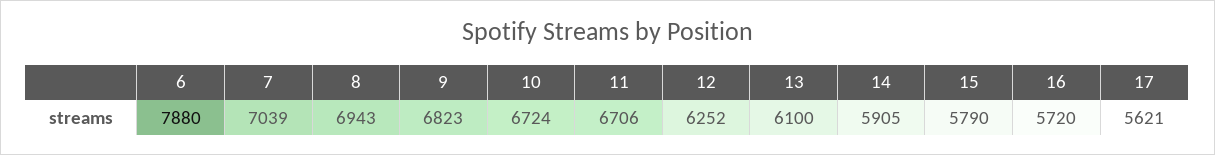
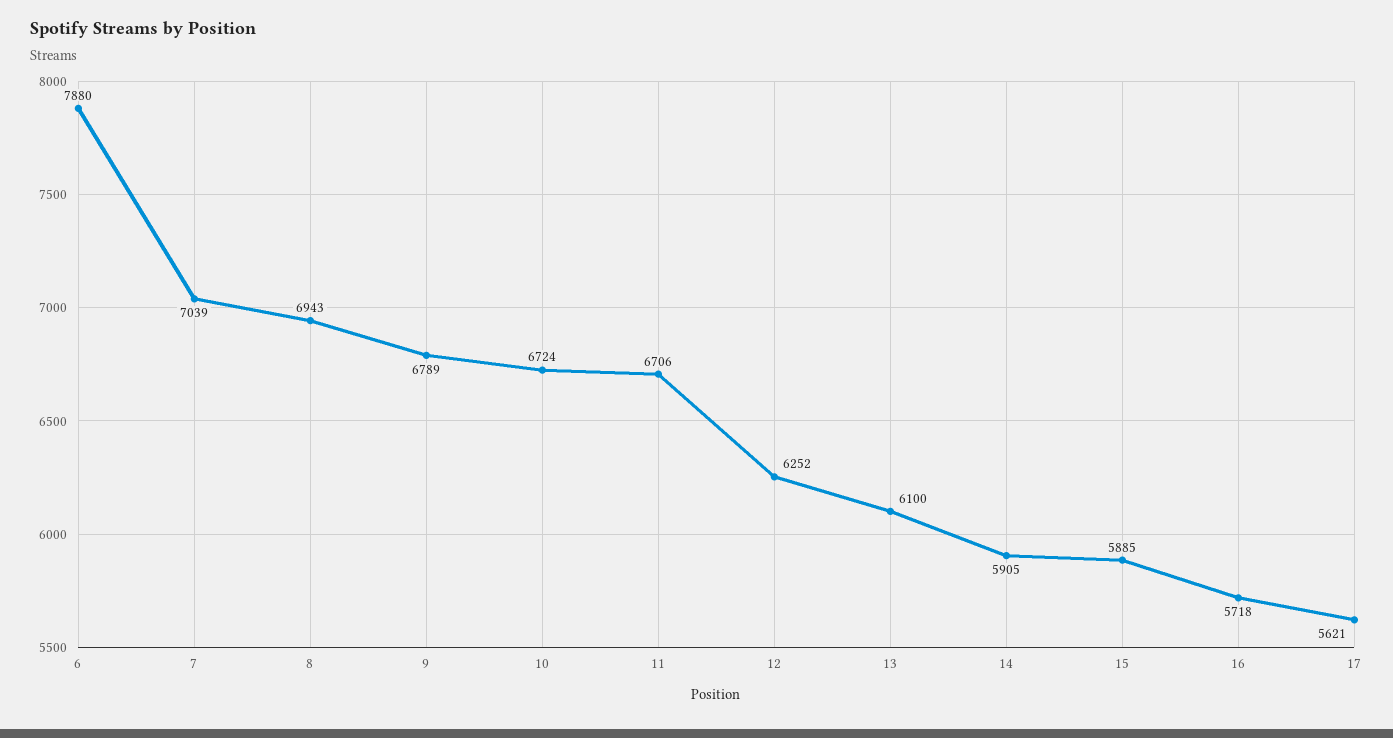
9: 6823 -> 6789
15: 5790 -> 5885
16: 5720 -> 5718

